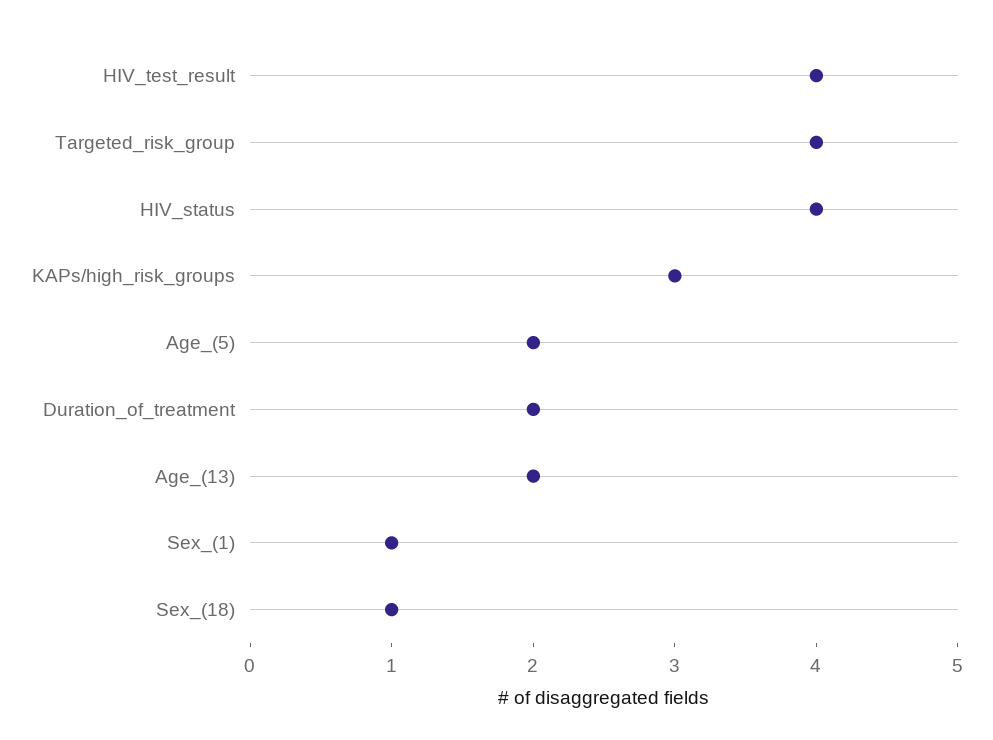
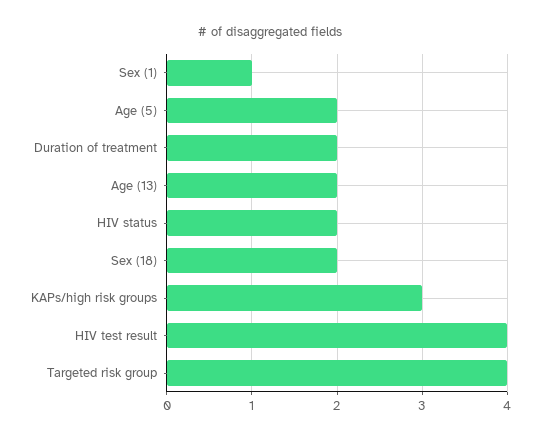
HIV_status: 4 -> 2
Sex_(18): 1 -> 2

